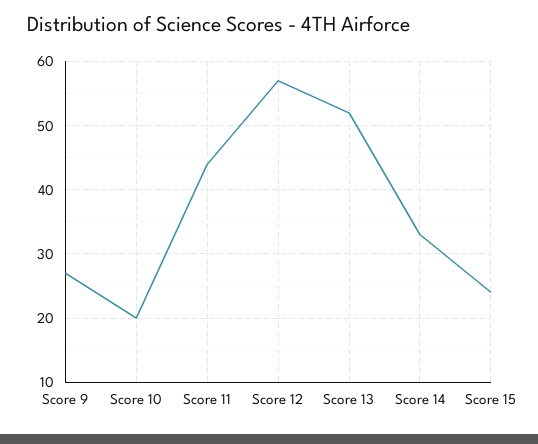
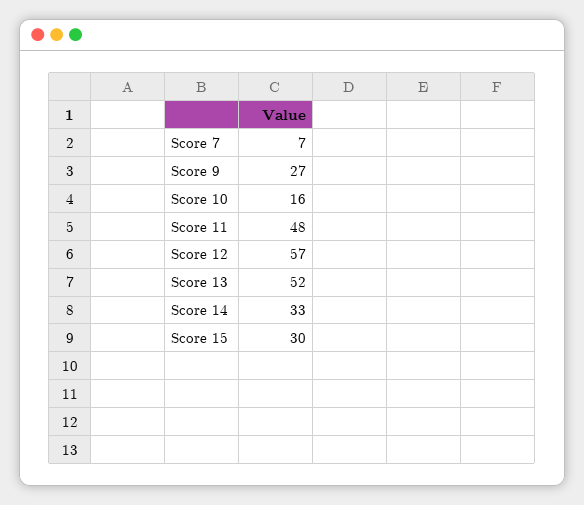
Score 10: 20 -> 16
Score 11: 44 -> 48
Score 15: 24 -> 30
Score 7: none -> 7

